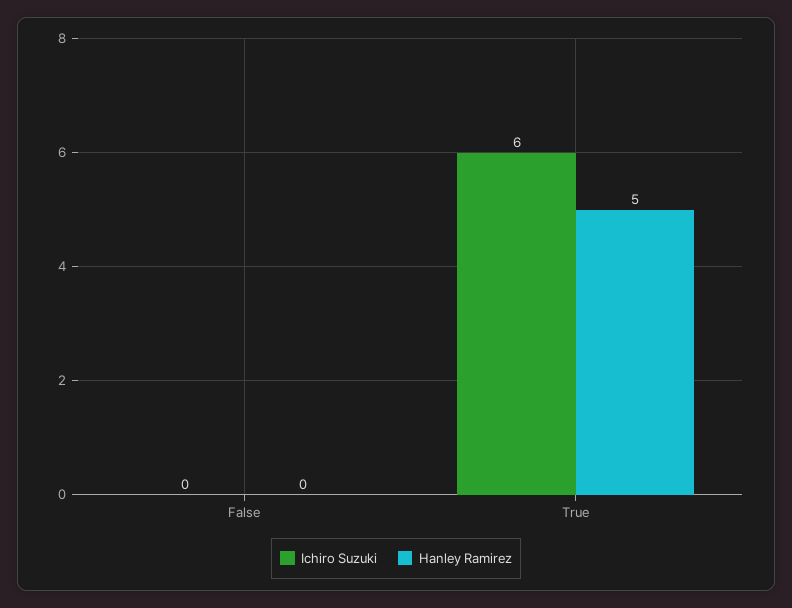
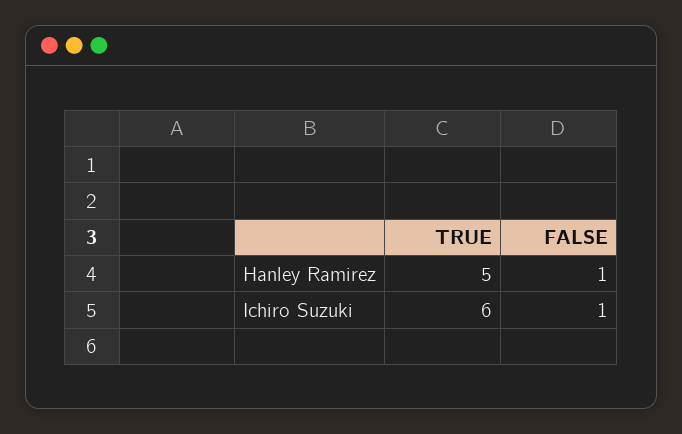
Ichiro Suzuki, False: 0 -> 1
Hanley Ramirez, False: 0 -> 1

